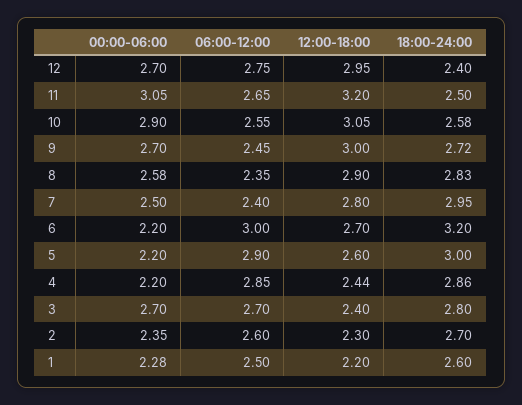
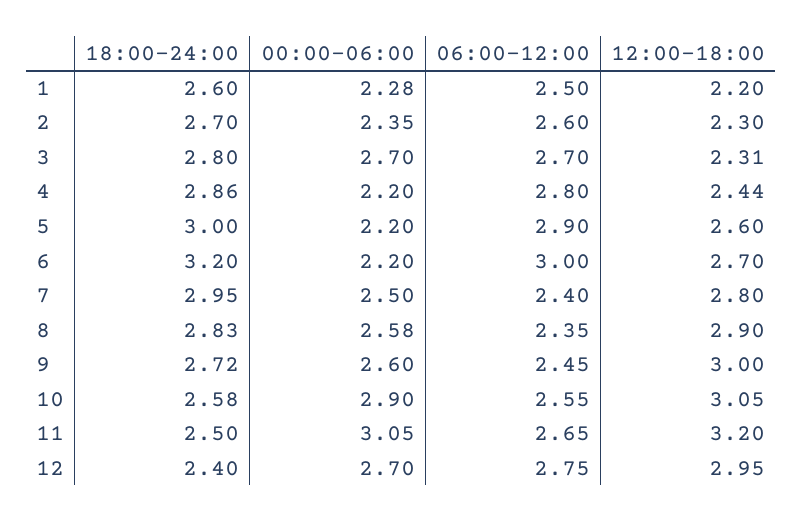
00:00-06:00, 9: 2.7 -> 2.6
06:00-12:00, 4: 2.85 -> 2.8
12:00-18:00, 3: 2.4 -> 2.31

